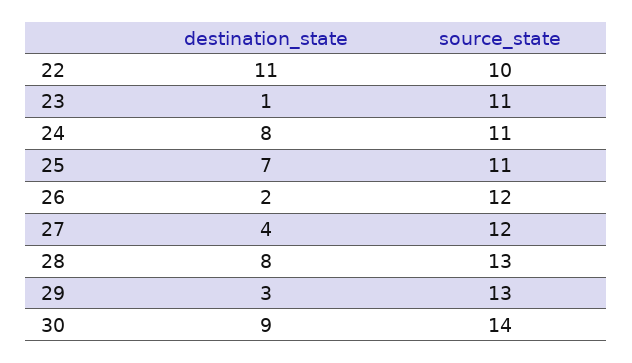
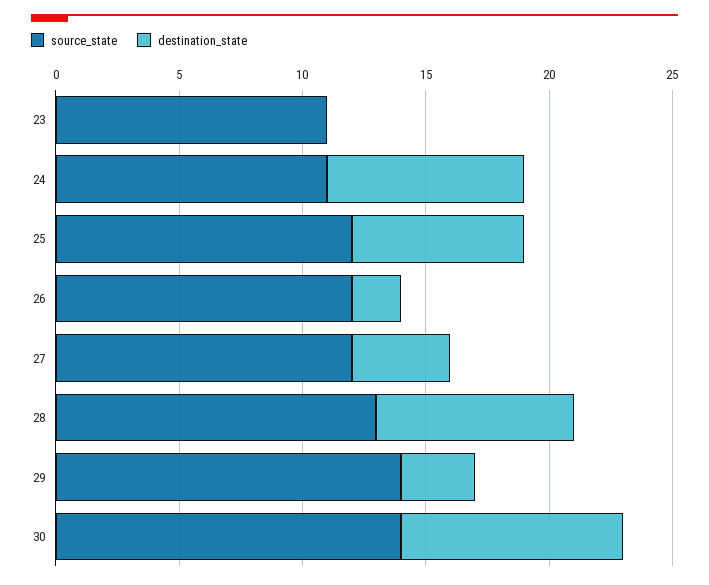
destination_state, 22: 11 -> none
source_state, 22: 10 -> none
destination_state, 23: 1 -> 0
source_state, 25: 11 -> 12
source_state, 29: 13 -> 14

